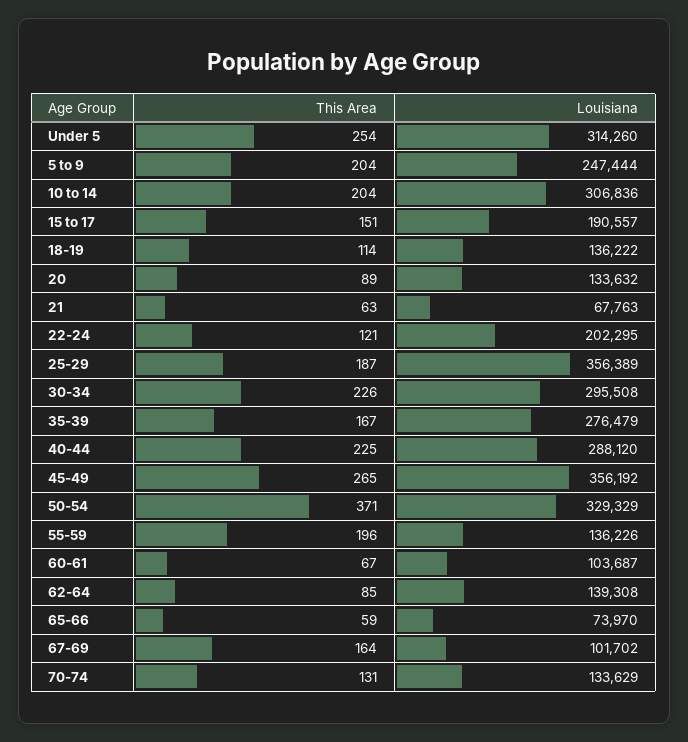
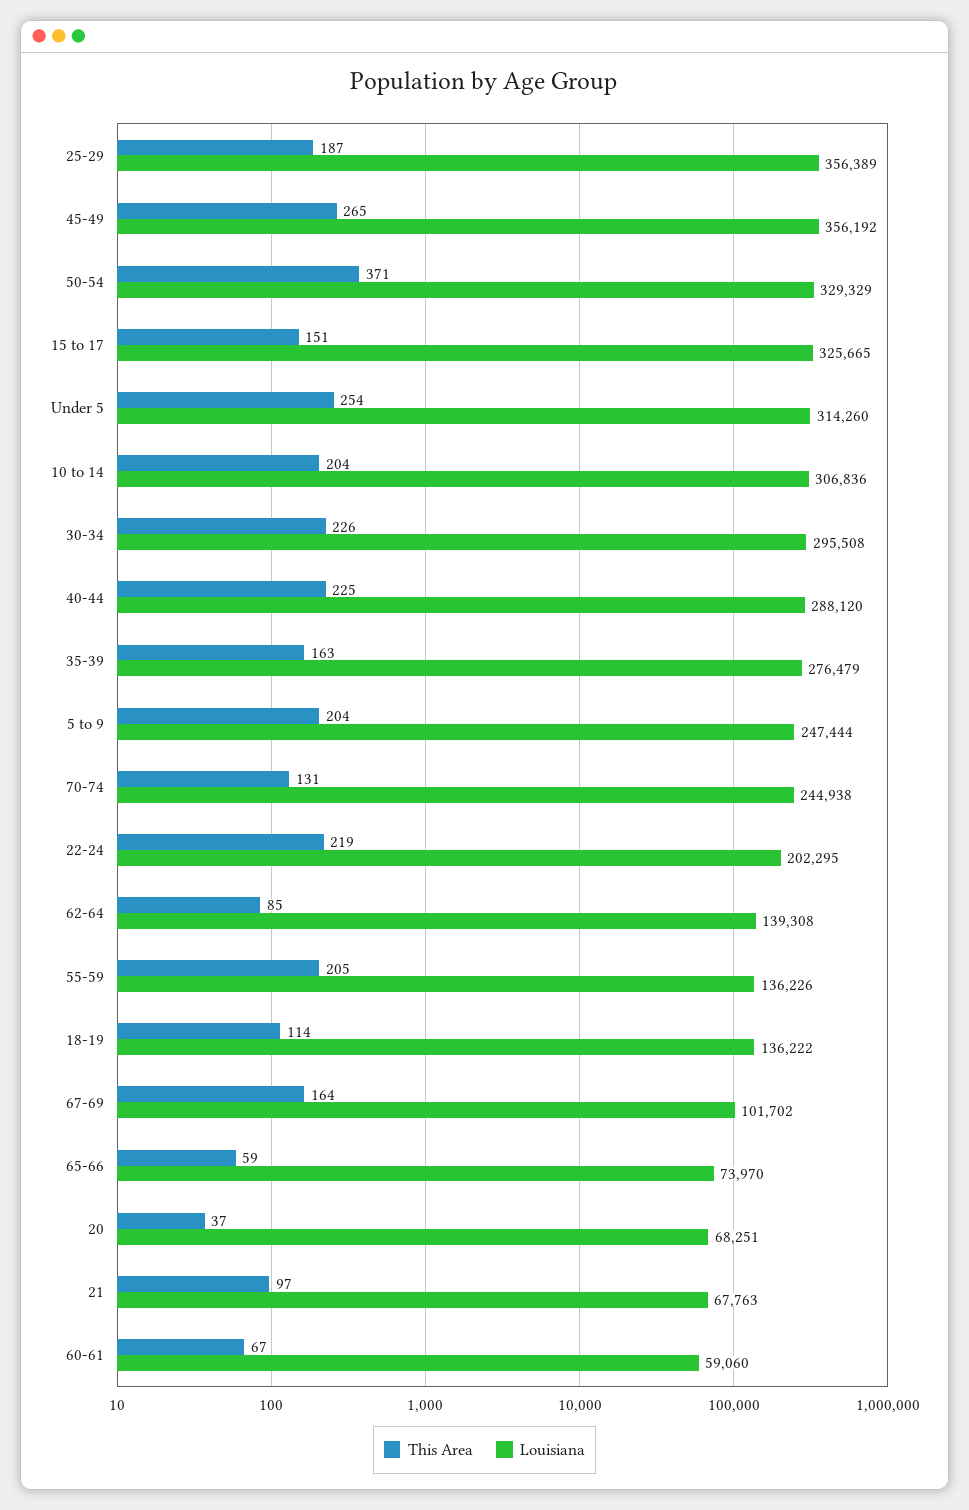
Louisiana, 15 to 17: 190557 -> 325665
This Area, 20: 89 -> 37
Louisiana, 20: 133632 -> 68251
This Area, 21: 63 -> 97
This Area, 22-24: 121 -> 219
This Area, 35-39: 167 -> 163
This Area, 55-59: 196 -> 205
Louisiana, 60-61: 103687 -> 59060
Louisiana, 70-74: 133629 -> 244938

